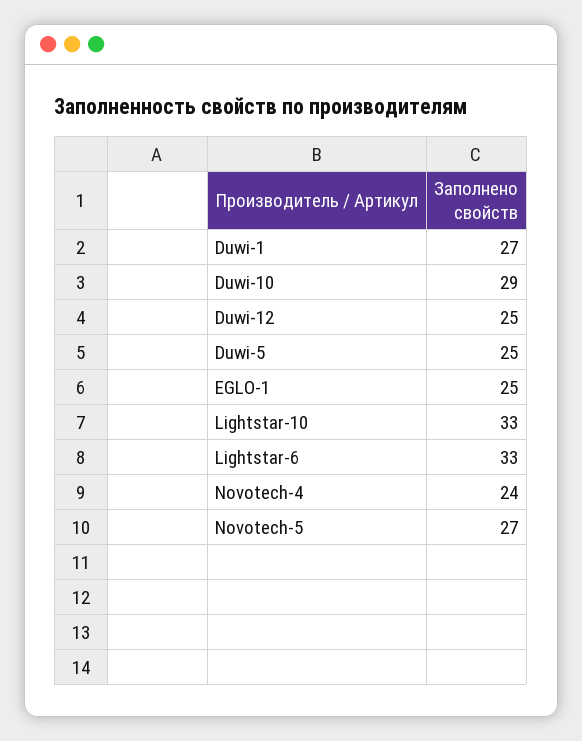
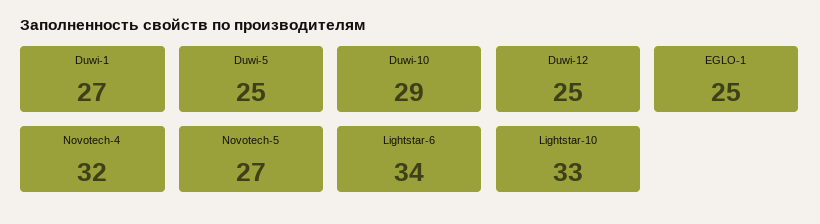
Lightstar-6: 33 -> 34
Novotech-4: 24 -> 32

